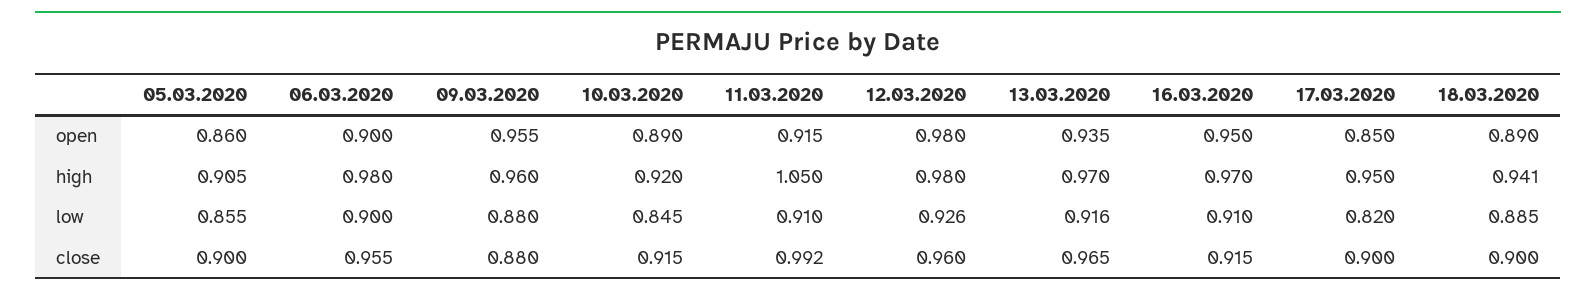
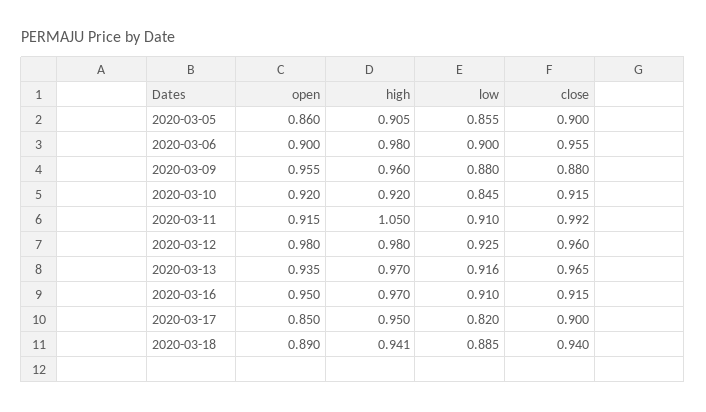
10.03.2020, open: 0.89 -> 0.92
12.03.2020, low: 0.926 -> 0.925
18.03.2020, close: 0.9 -> 0.94

